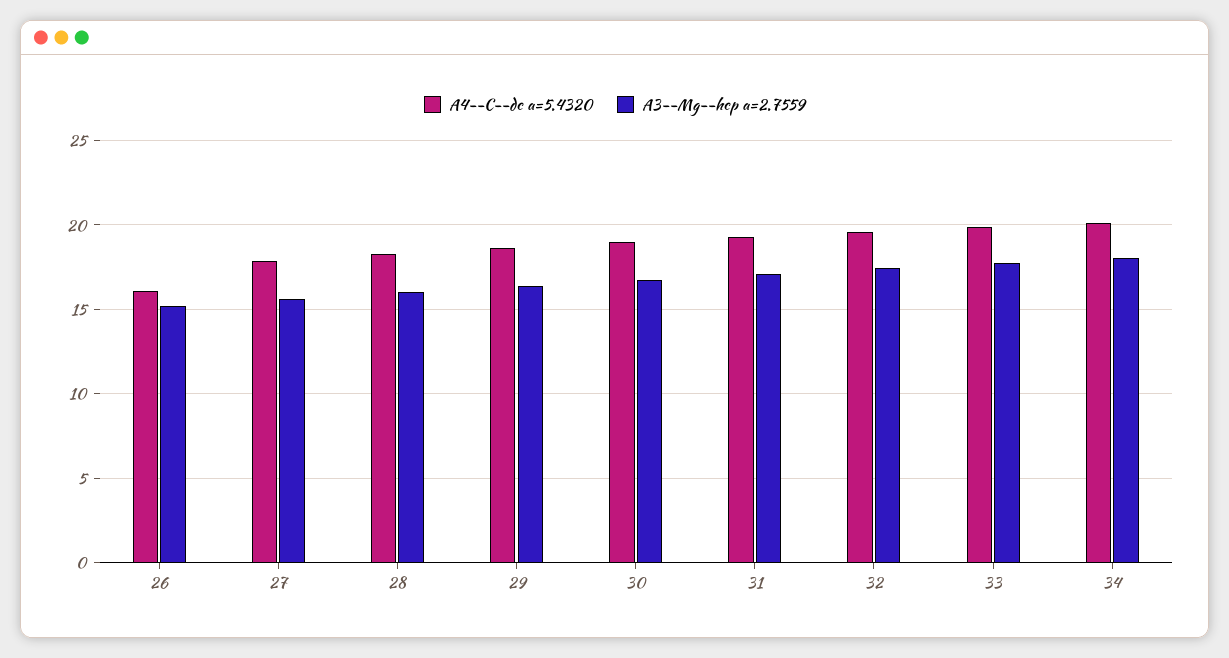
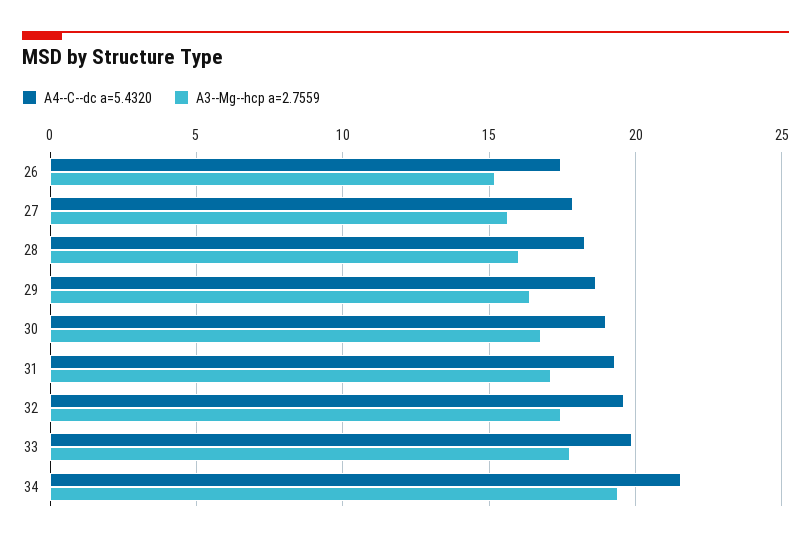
A4--C--dc a=5.4320, 26: 16 -> 17.5
A4--C--dc a=5.4320, 34: 20 -> 21.5
A3--Mg--hcp a=2.7559, 34: 18 -> 19.5

